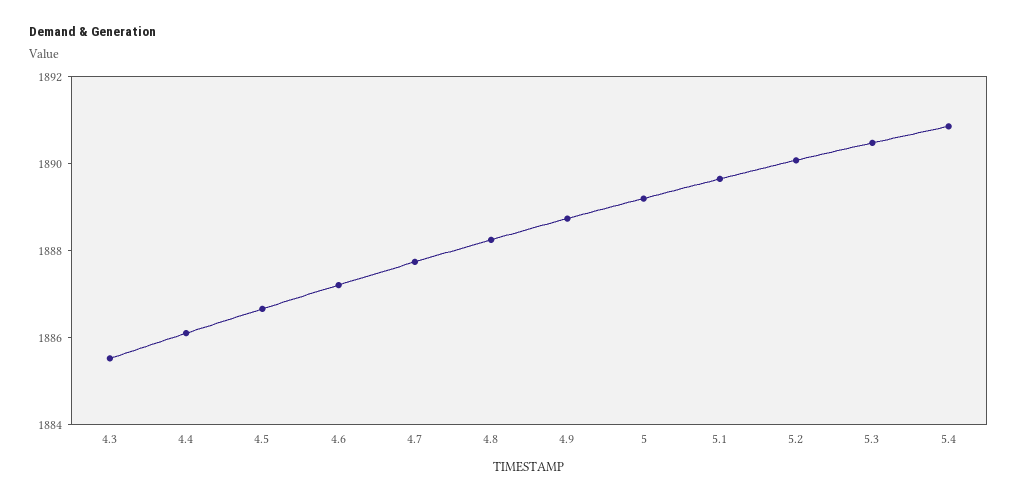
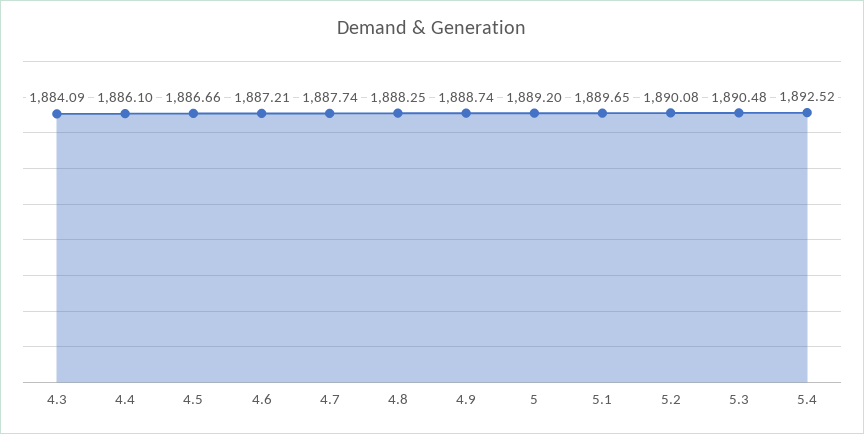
4.3: 1885.5 -> 1884.09
5.4: 1891 -> 1892.52

